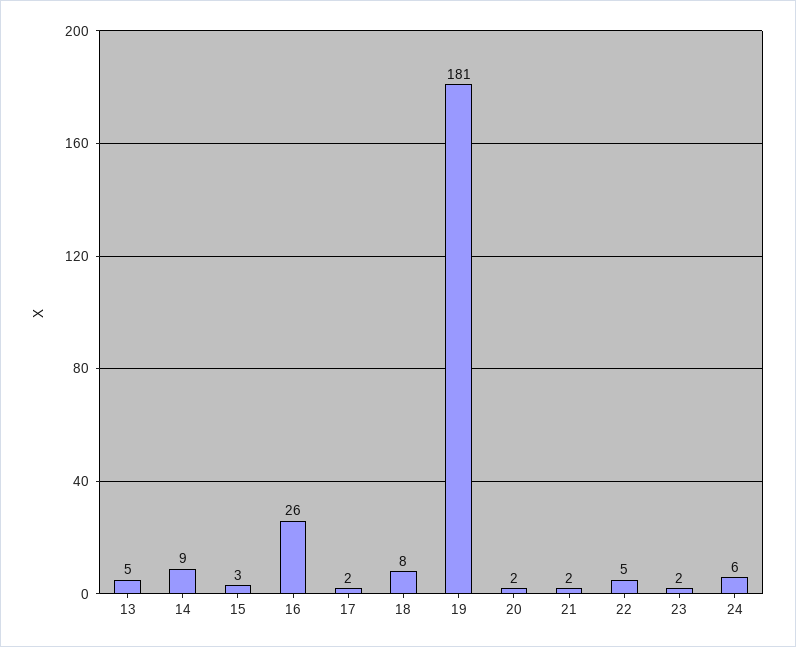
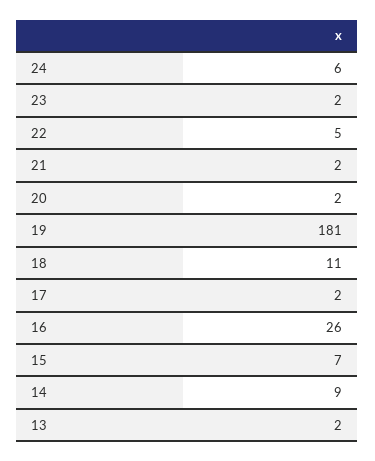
13: 5 -> 2
15: 3 -> 7
18: 8 -> 11

